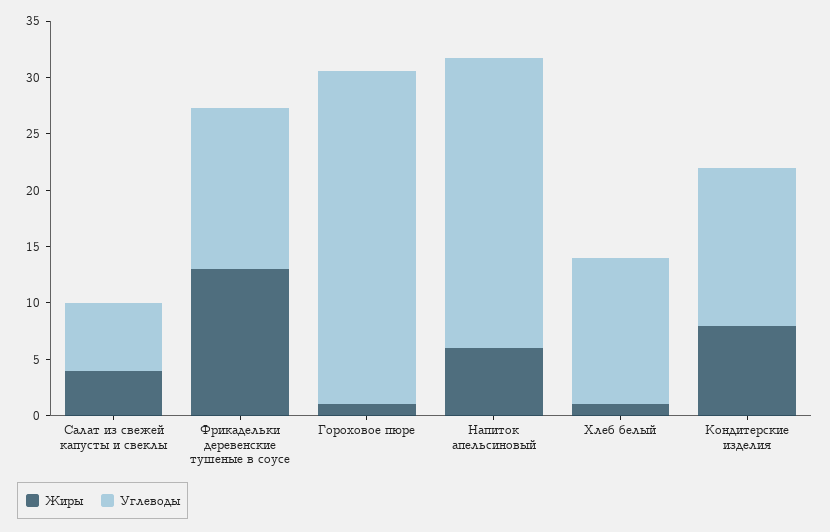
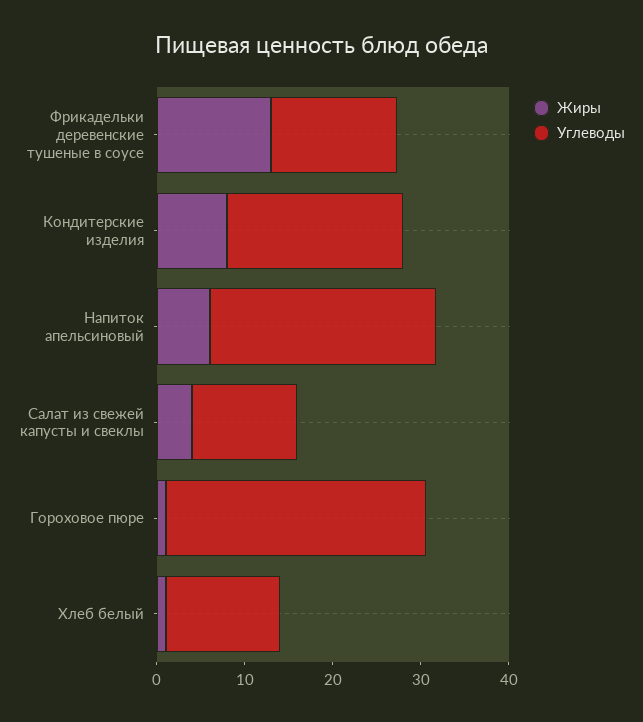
Углеводы, Салат из свежей капусты и свеклы: 6 -> 12
Углеводы, Кондитерские изделия: 14 -> 20

